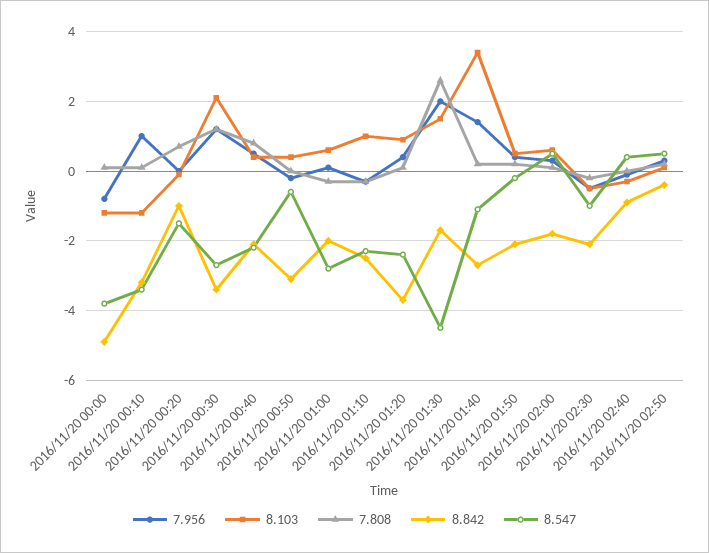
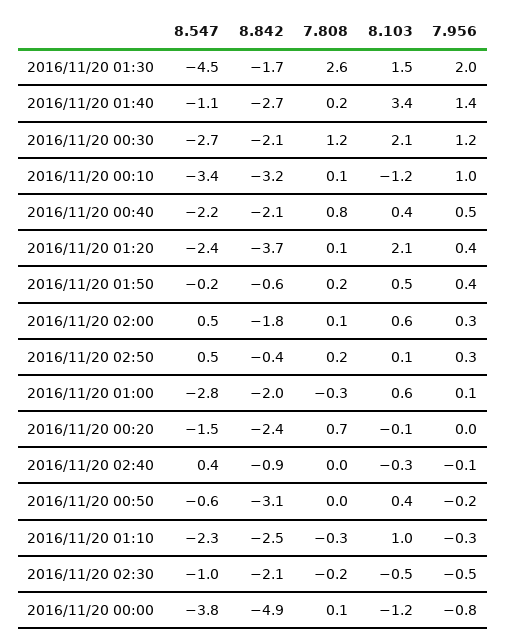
8.842, 2016/11/20 00:20: -1 -> -2.4
8.842, 2016/11/20 00:30: -3.5 -> -2.1
8.103, 2016/11/20 01:20: 1 -> 2.1
8.842, 2016/11/20 01:50: -2 -> -0.6

